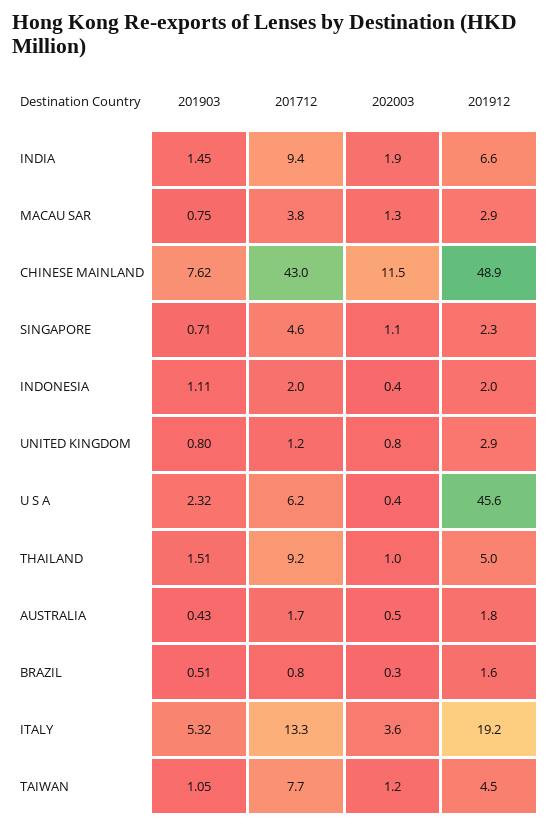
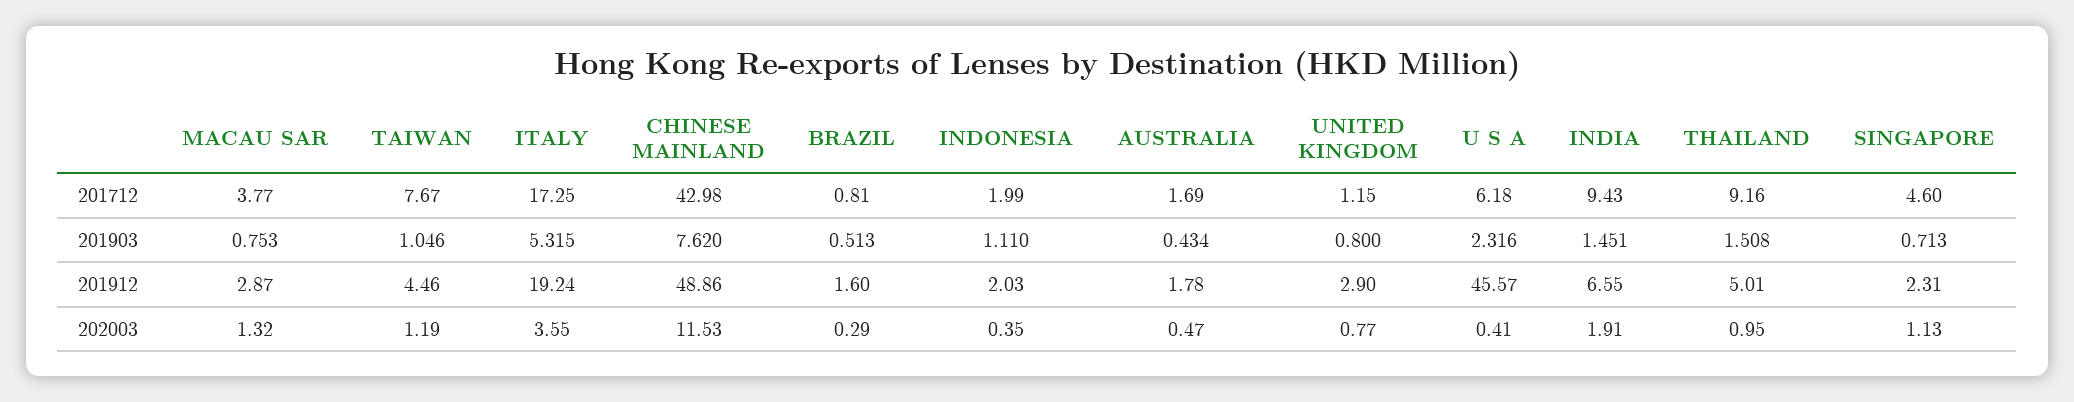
201712, ITALY: 13.3 -> 17.25

